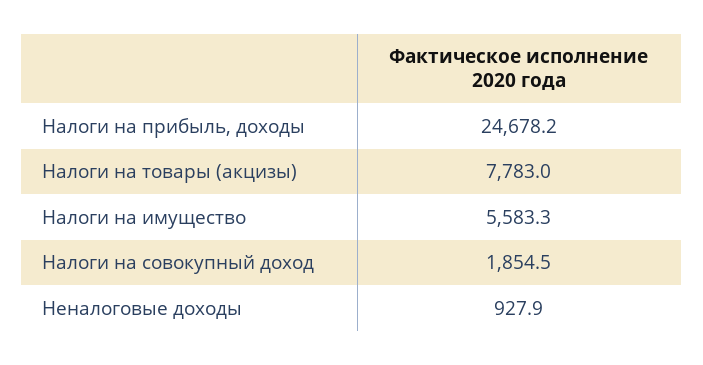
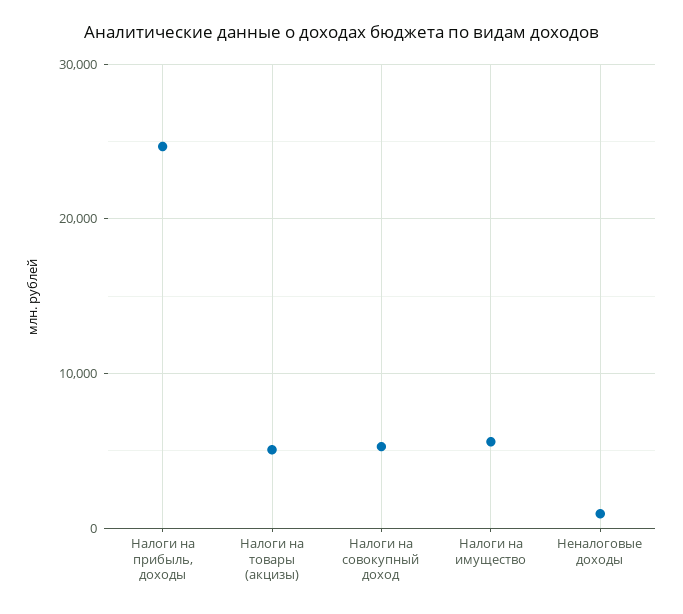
Налоги на товары (акцизы): 7783 -> 5000
Налоги на совокупный доход: 1854.5 -> 5000

